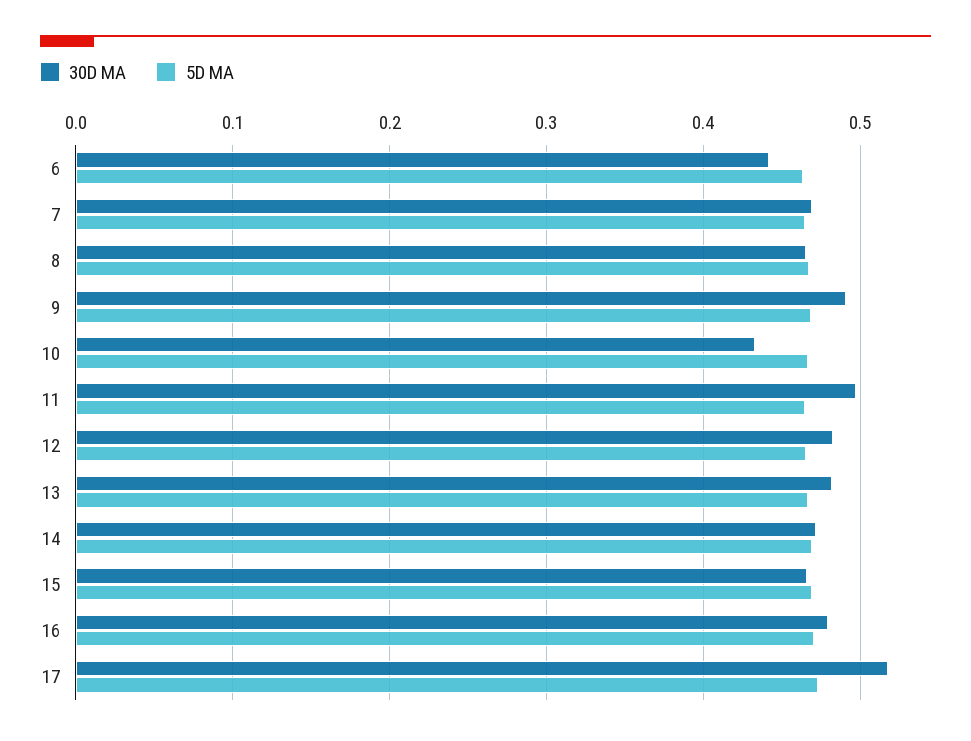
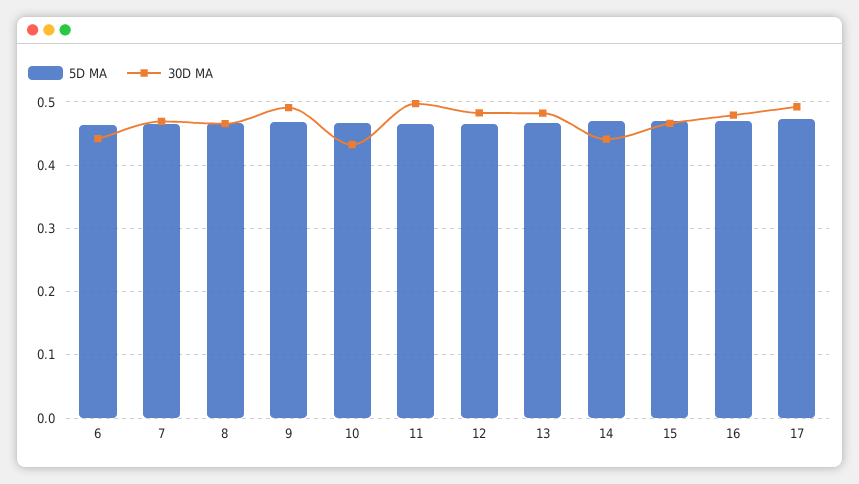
30D MA, 14: 0.47 -> 0.44
30D MA, 17: 0.52 -> 0.49

